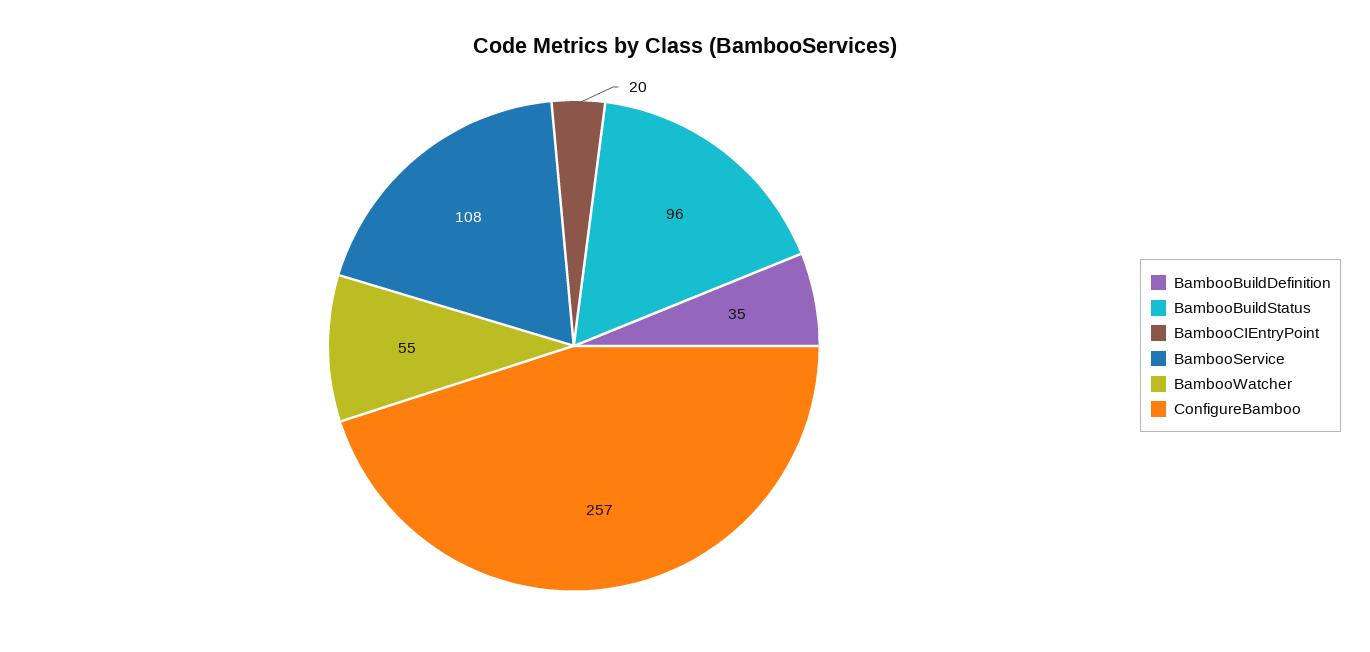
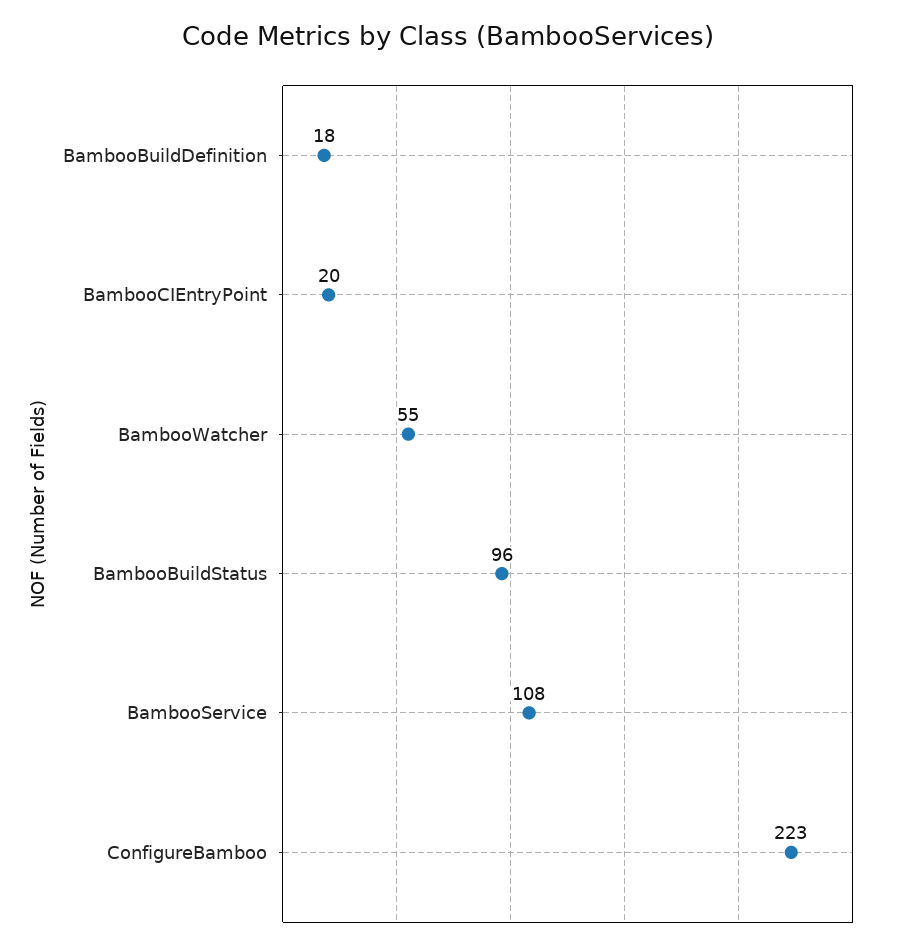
BambooBuildDefinition: 35 -> 18
ConfigureBamboo: 257 -> 223

